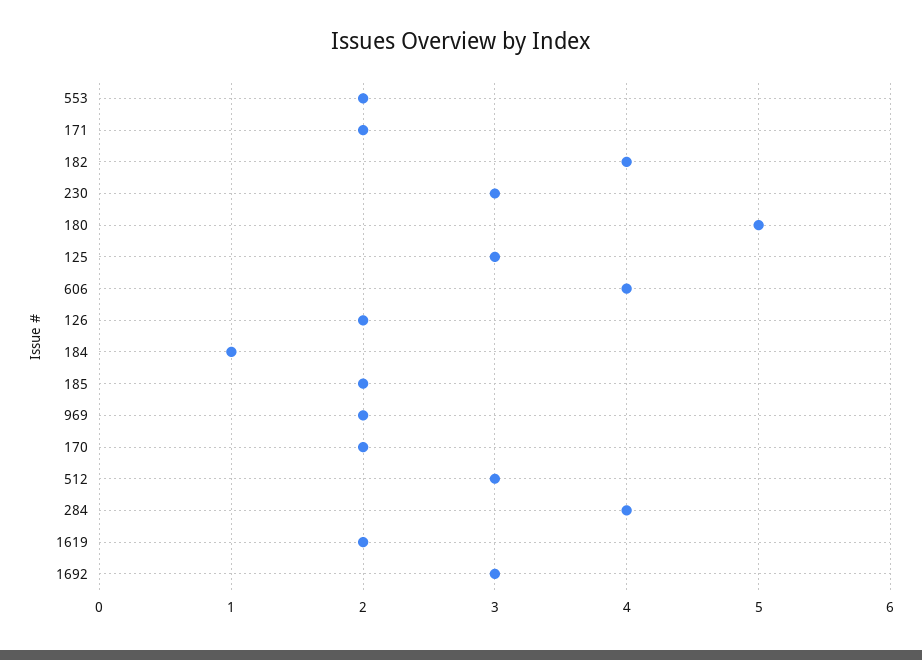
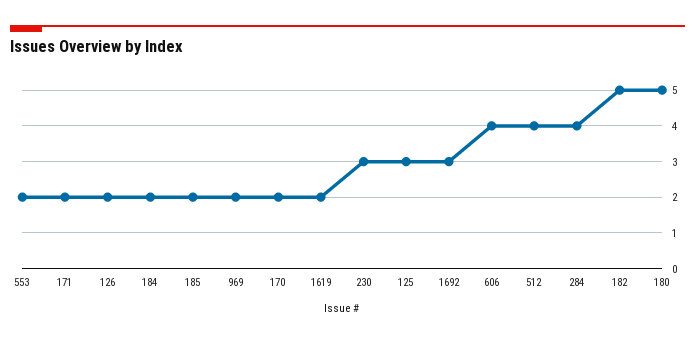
182: 4 -> 5
184: 1 -> 2
512: 3 -> 4

